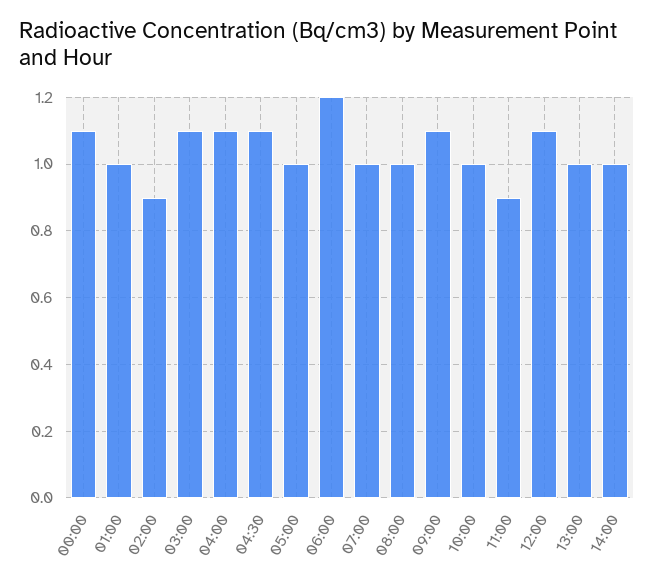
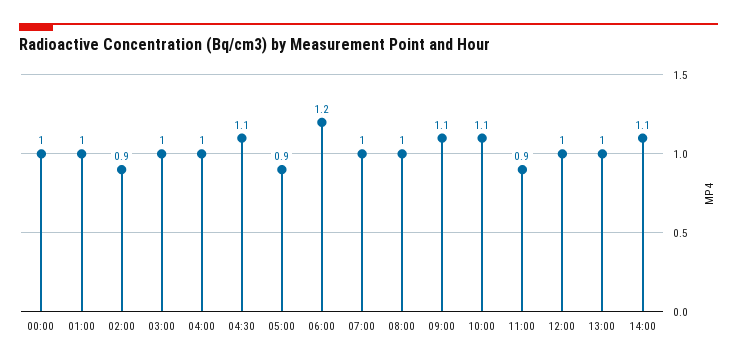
00:00: 1.1 -> 1
03:00: 1.1 -> 1
04:00: 1.1 -> 1
05:00: 1 -> 0.9
10:00: 1 -> 1.1
12:00: 1.1 -> 1
14:00: 1 -> 1.1

